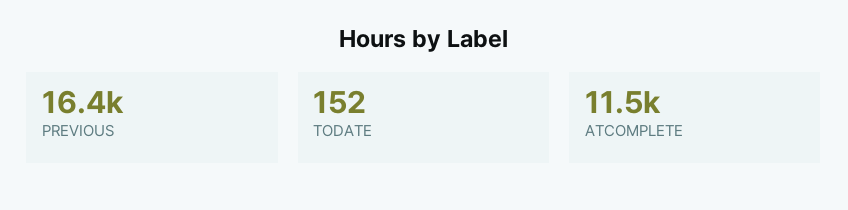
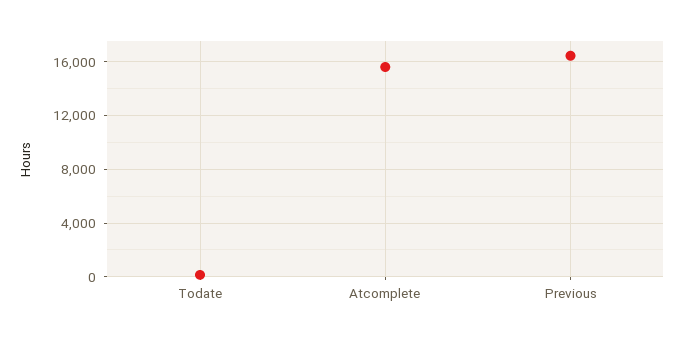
ATCOMPLETE: 11500 -> 15500

